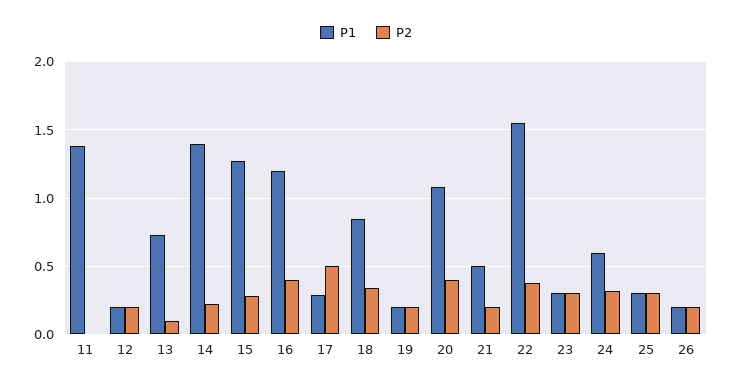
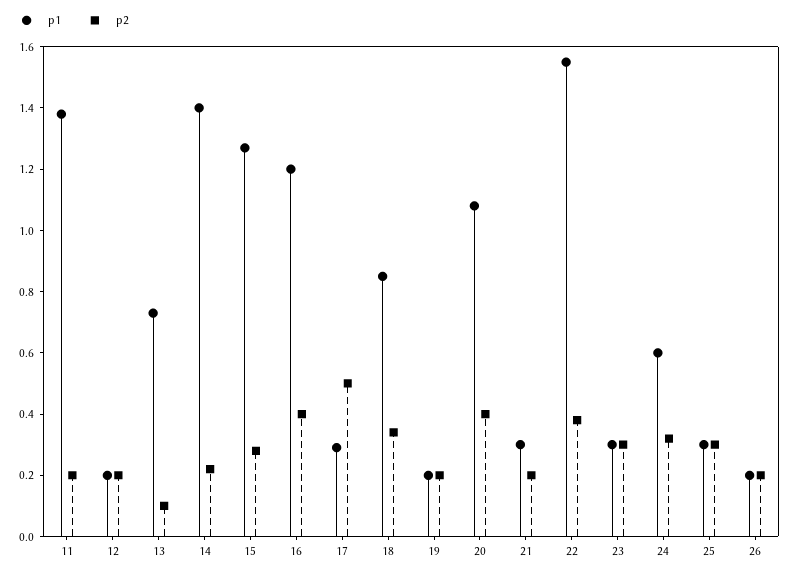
P2, 11: 0 -> 0.2
P1, 21: 0.5 -> 0.3

